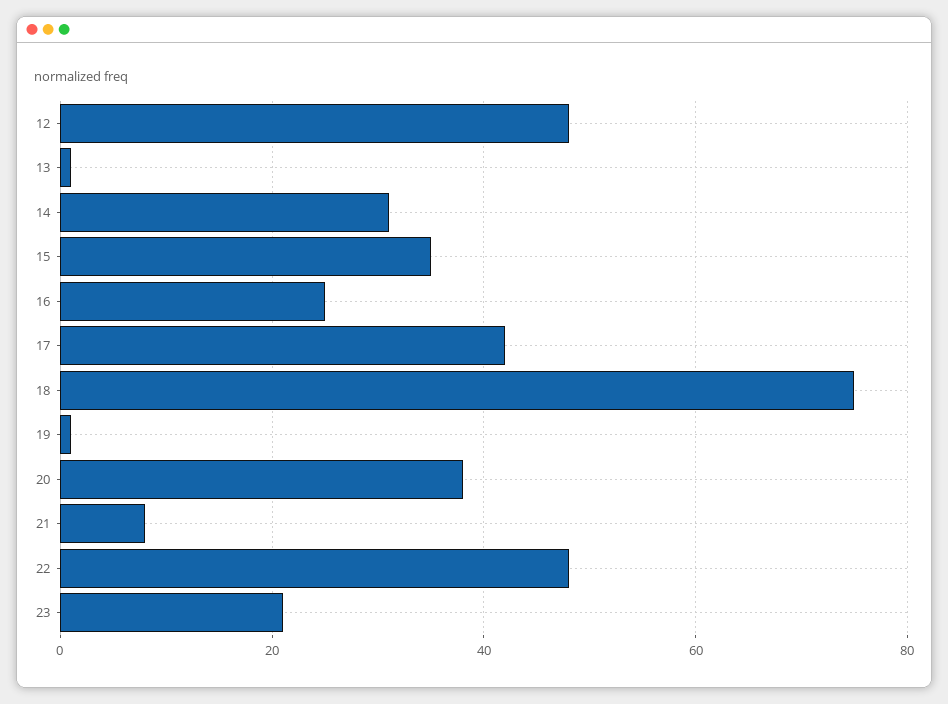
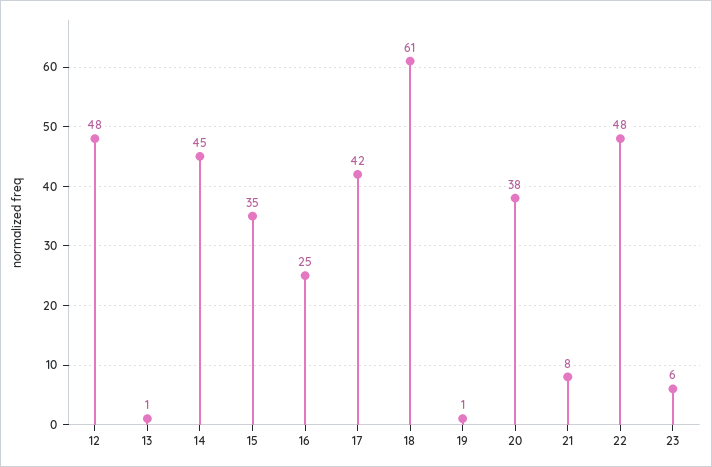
14: 30 -> 45
18: 75 -> 61
23: 20 -> 6

